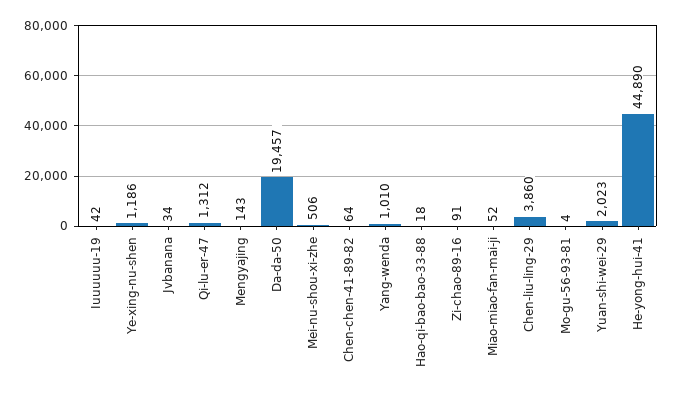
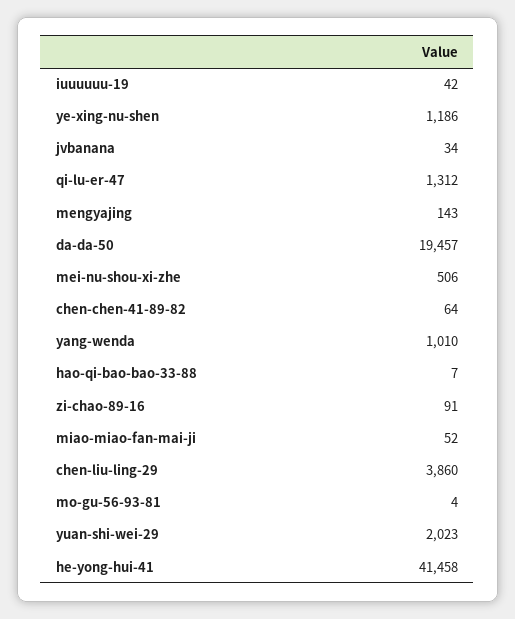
Hao-qi-bao-bao-33-88: 18 -> 7
He-yong-hui-41: 44890 -> 41458

